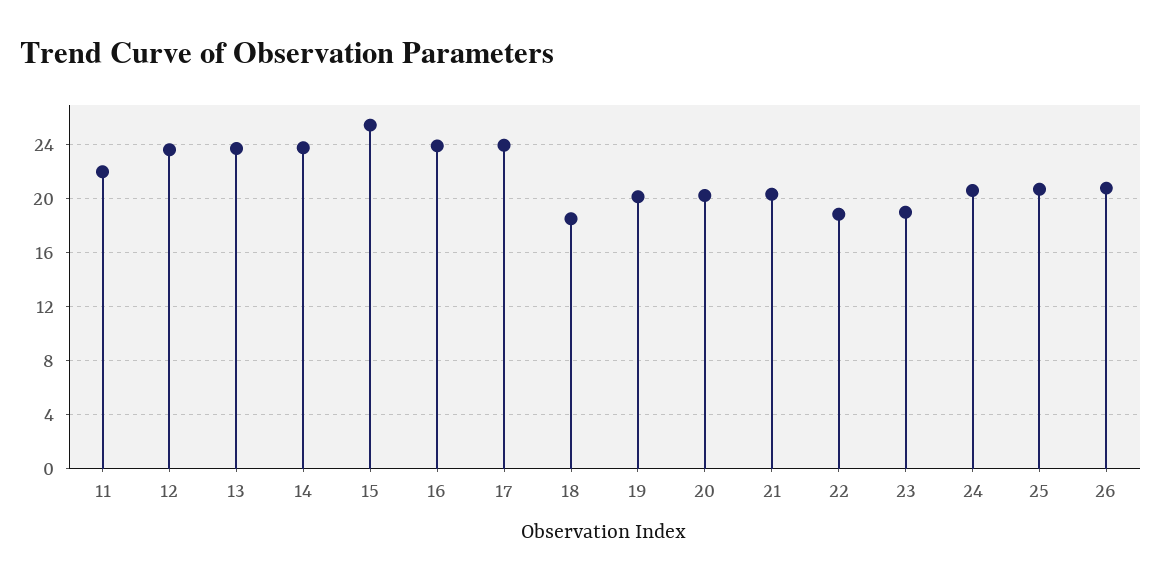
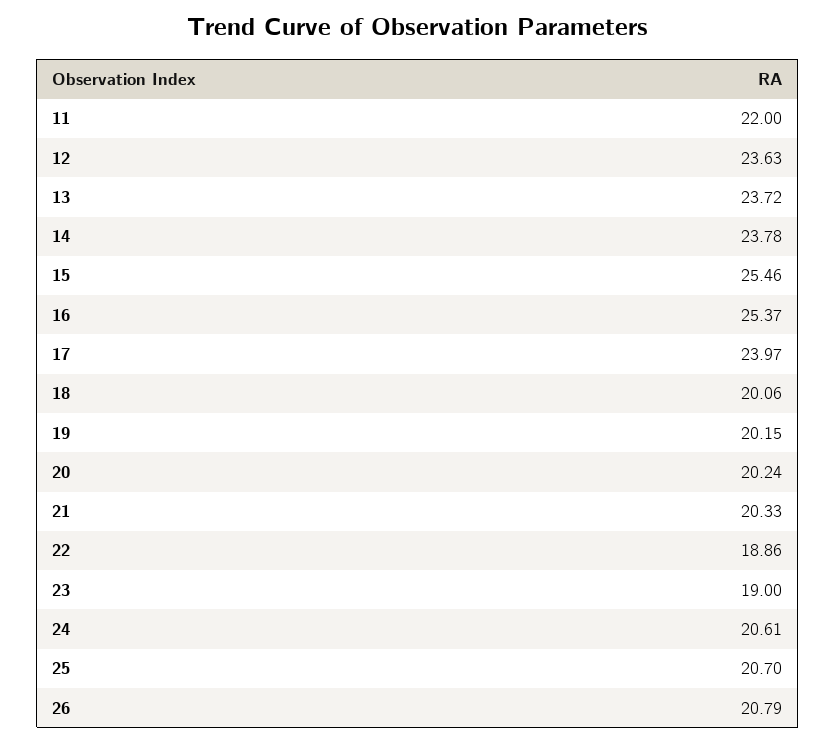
16: 24 -> 25.37
18: 18.5 -> 20.06

